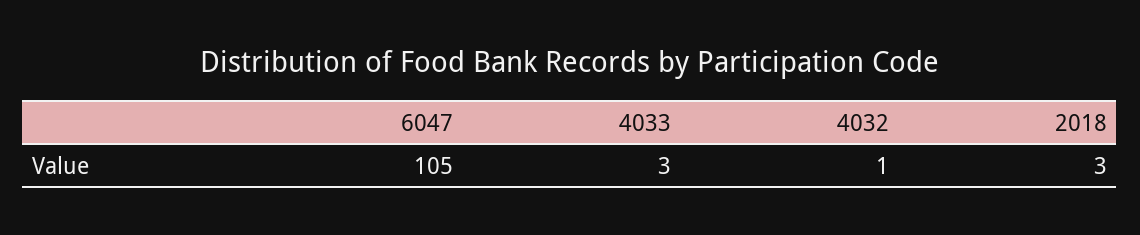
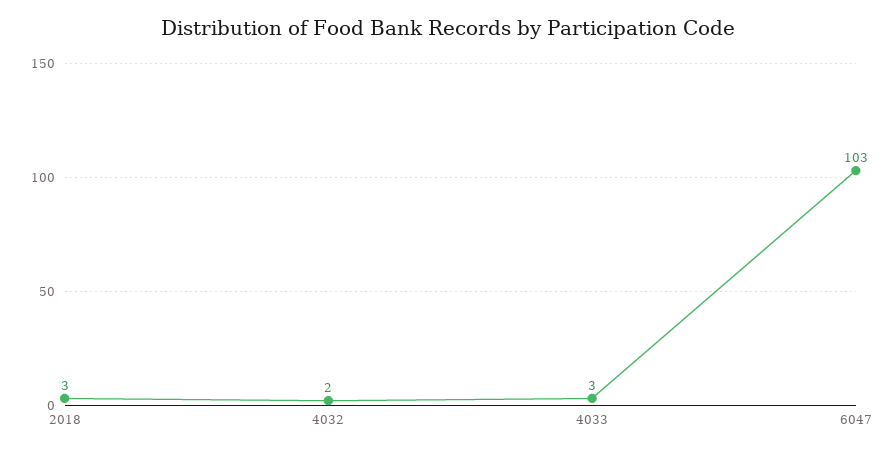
6047: 105 -> 103
4032: 1 -> 2

